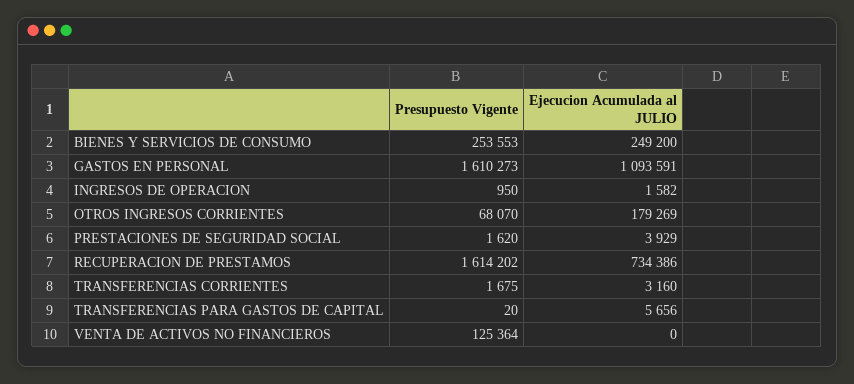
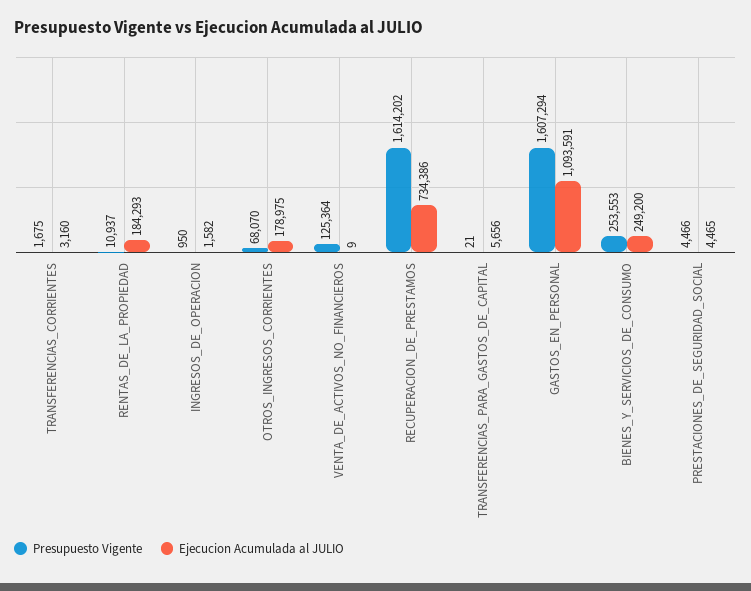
Presupuesto Vigente, GASTOS EN PERSONAL: 1610273 -> 1607294
Ejecucion Acumulada al JULIO, OTROS INGRESOS CORRIENTES: 179269 -> 178975
Presupuesto Vigente, PRESTACIONES DE SEGURIDAD SOCIAL: 1620 -> 4466
Ejecucion Acumulada al JULIO, PRESTACIONES DE SEGURIDAD SOCIAL: 3929 -> 4465
Presupuesto Vigente, TRANSFERENCIAS PARA GASTOS DE CAPITAL: 20 -> 21
Ejecucion Acumulada al JULIO, VENTA DE ACTIVOS NO FINANCIEROS: 0 -> 9
Presupuesto Vigente, RENTAS_DE_LA_PROPIEDAD: none -> 10937
Ejecucion Acumulada al JULIO, RENTAS_DE_LA_PROPIEDAD: none -> 184293

